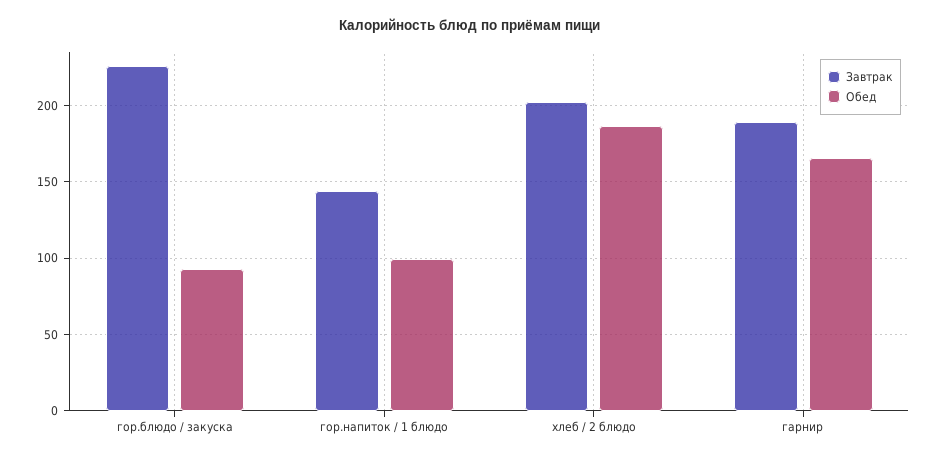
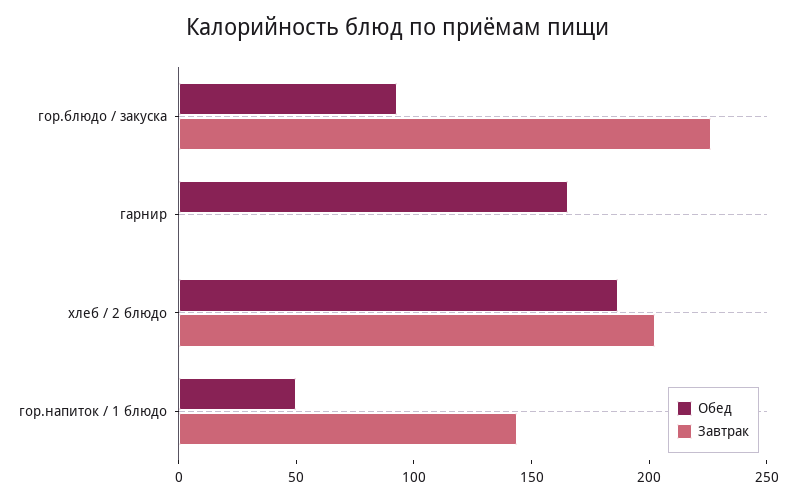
Обед, гор.напиток / 1 блюдо: 100 -> 50
Завтрак, гарнир: 190 -> 0

